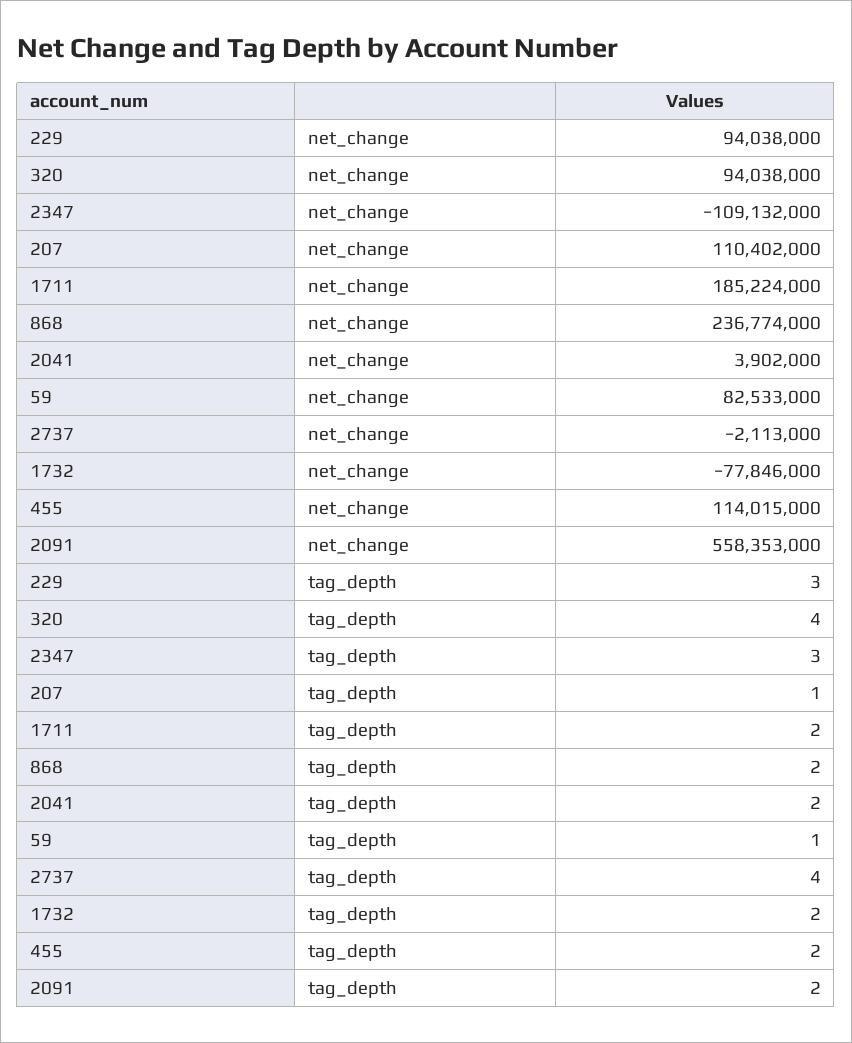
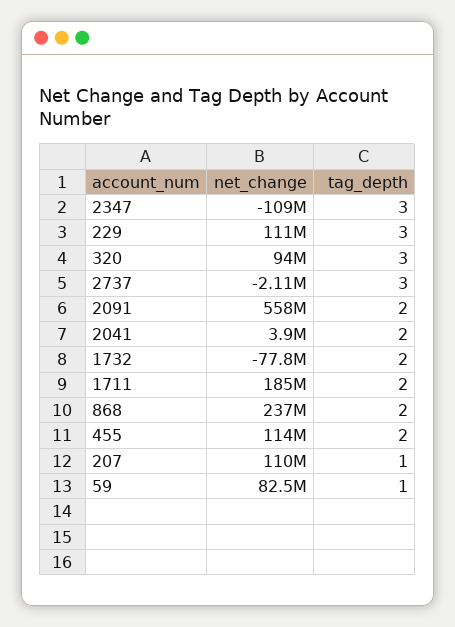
229, net_change: 94038000 -> 111000000
320, tag_depth: 4 -> 3
2737, tag_depth: 4 -> 3

